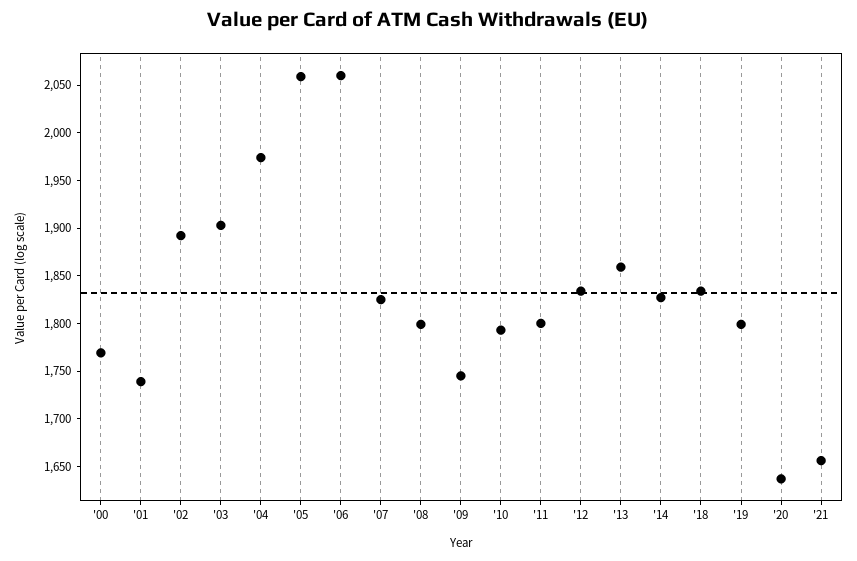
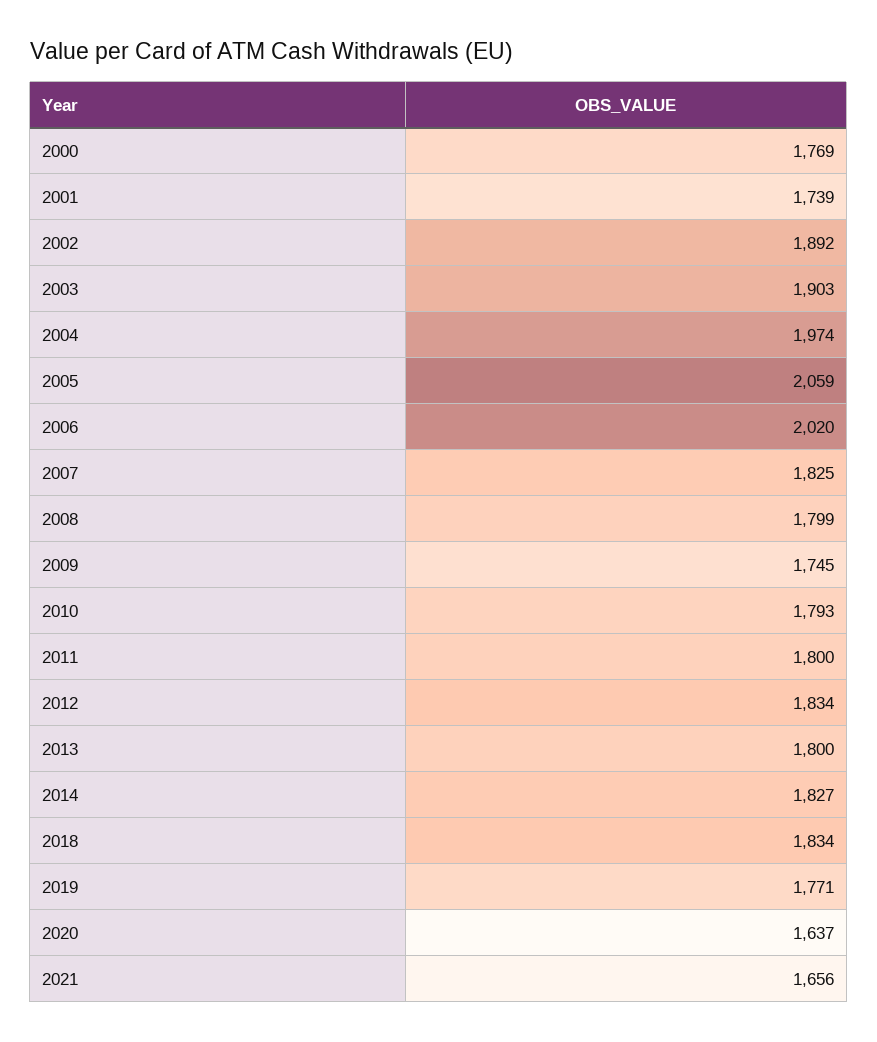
'06: 2060 -> 2020
'13: 1860 -> 1800
'19: 1800 -> 1771

